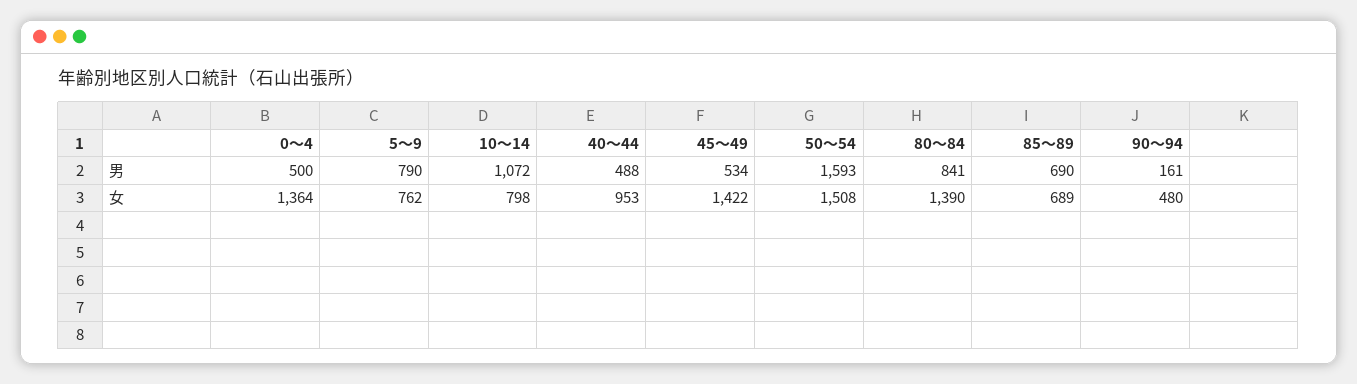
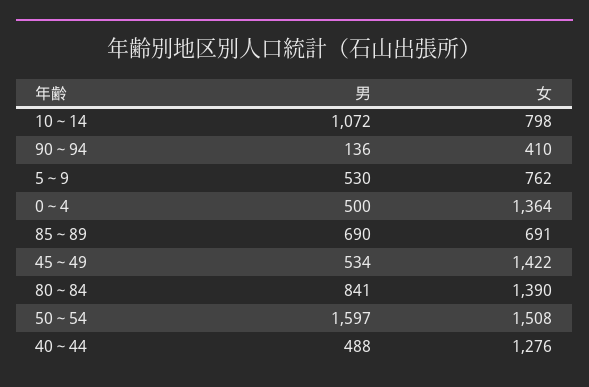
5～9, 男: 790 -> 530
50～54, 男: 1593 -> 1597
90～94, 男: 161 -> 136
40～44, 女: 953 -> 1276
85～89, 女: 689 -> 691
90～94, 女: 480 -> 410

